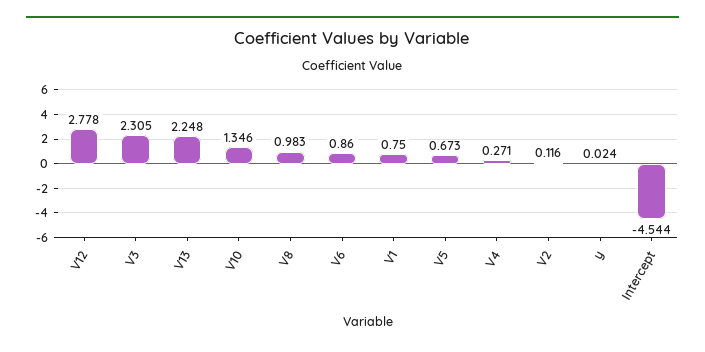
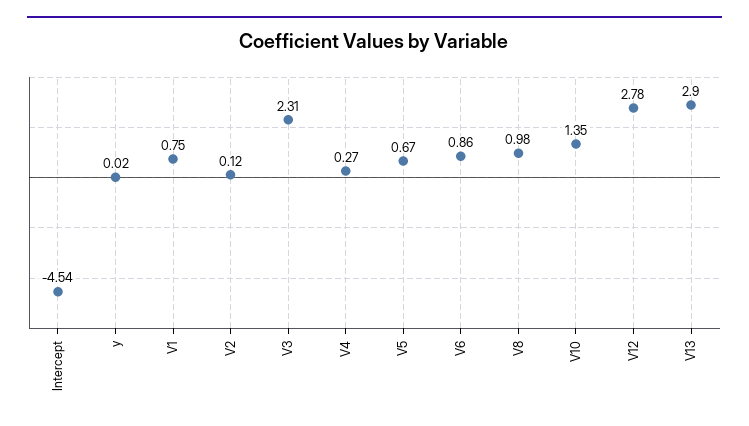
V13: 2.248 -> 2.9

